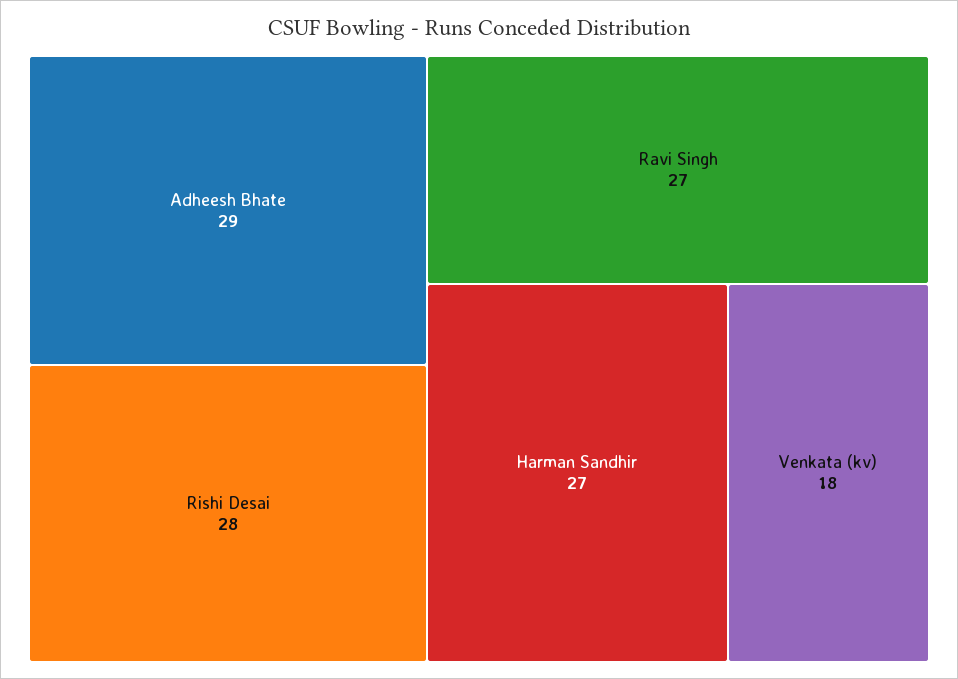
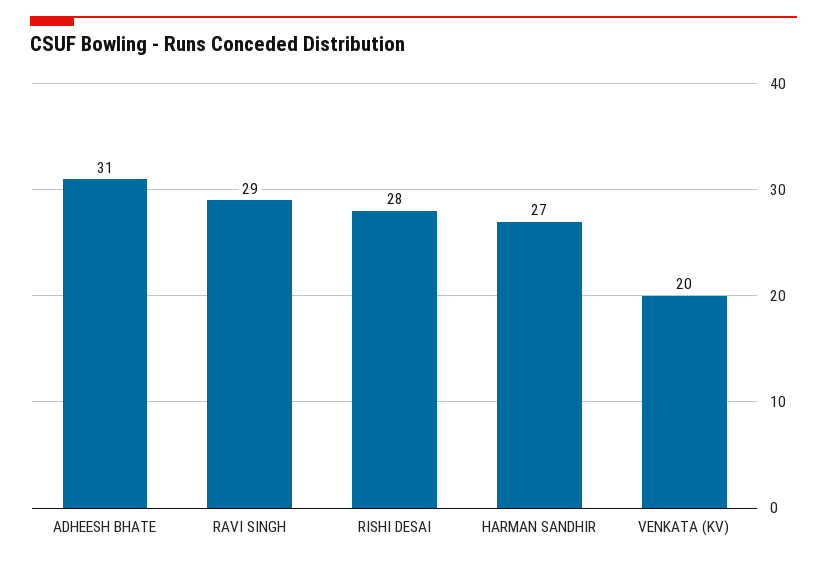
Adheesh Bhate: 29 -> 31
Ravi Singh: 27 -> 29
Venkata (kv): 18 -> 20

